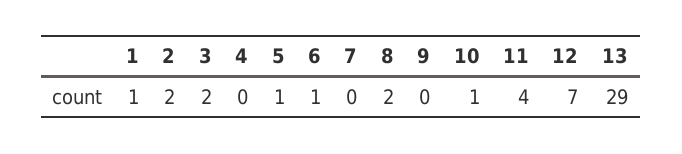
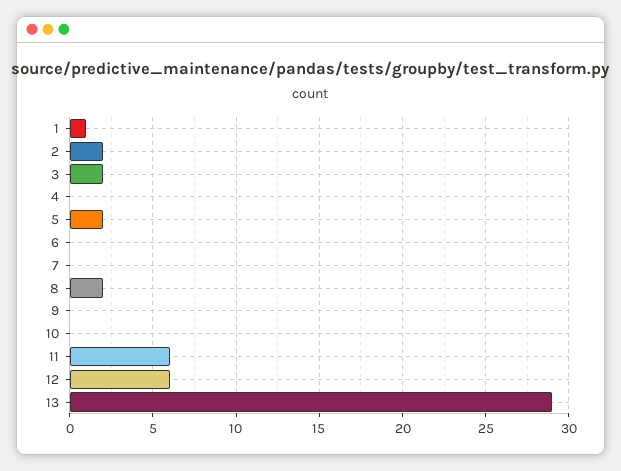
5: 1 -> 2
6: 1 -> 0
10: 1 -> 0
11: 4 -> 6
12: 7 -> 6

